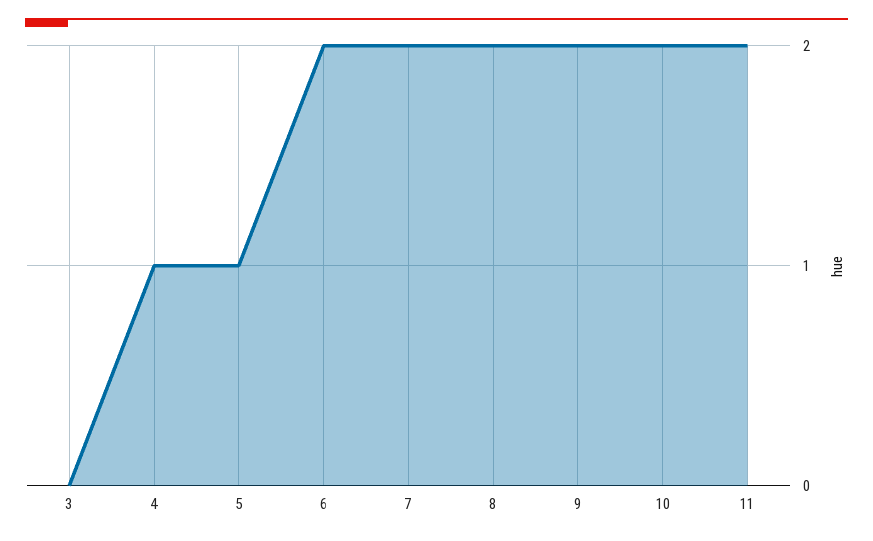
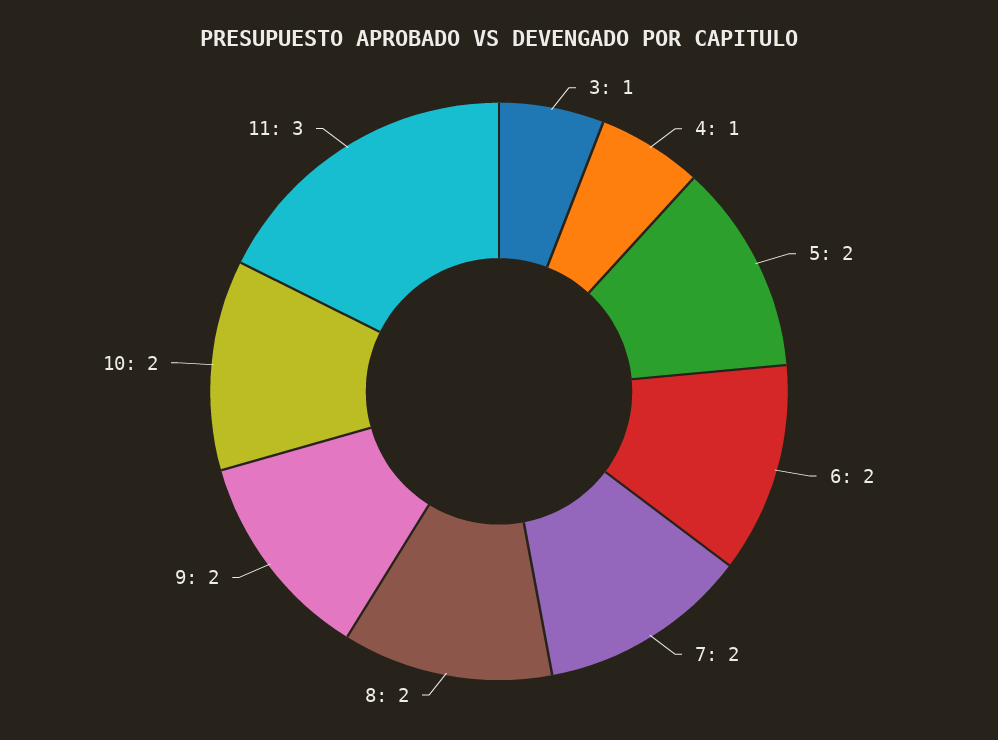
3: 0 -> 1
5: 1 -> 2
11: 2 -> 3

